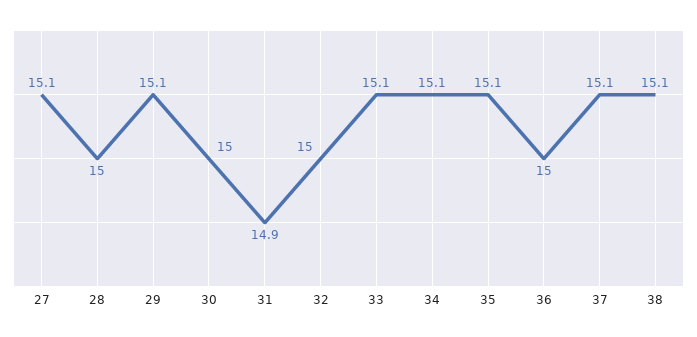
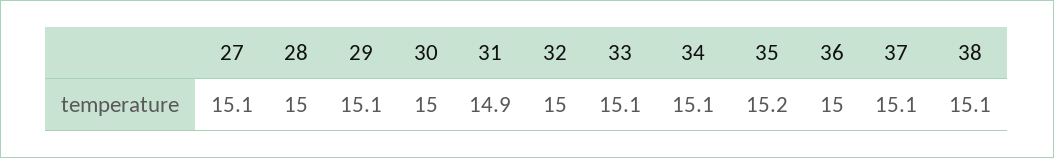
35: 15.1 -> 15.2

